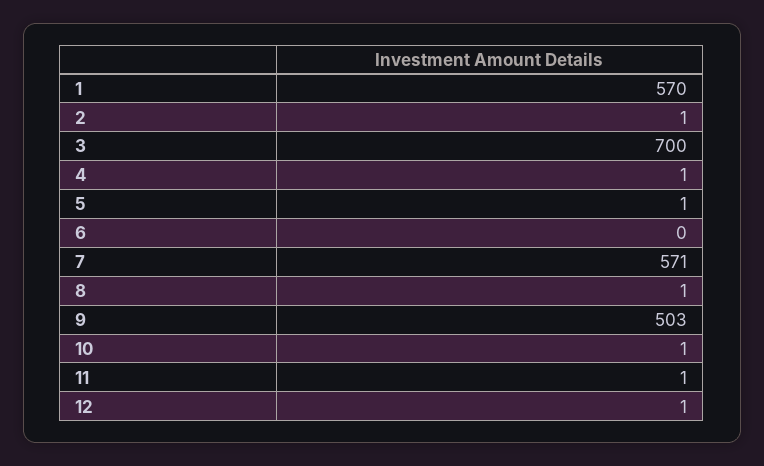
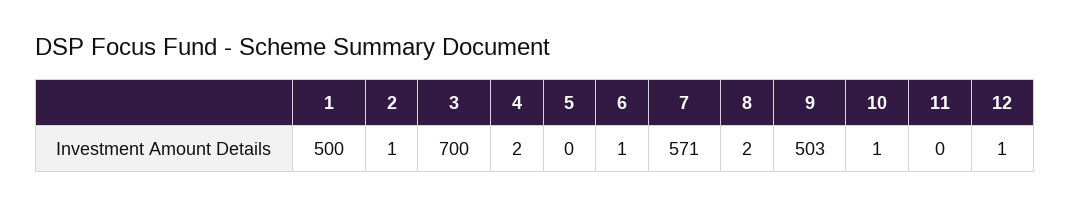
1: 570 -> 500
4: 1 -> 2
5: 1 -> 0
6: 0 -> 1
8: 1 -> 2
11: 1 -> 0

